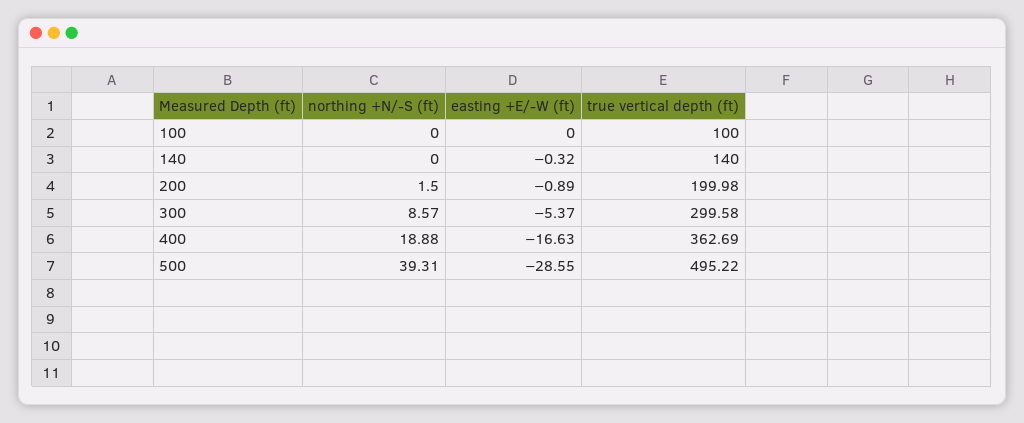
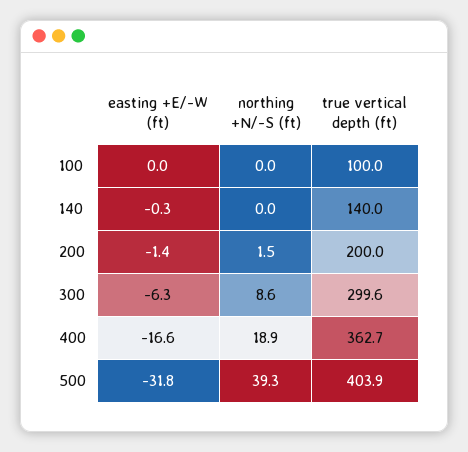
easting +E/-W (ft), 200: -0.89 -> -1.4
easting +E/-W (ft), 300: -5.37 -> -6.3
easting +E/-W (ft), 500: -28.55 -> -31.8
true vertical depth (ft), 500: 495.22 -> 403.9

